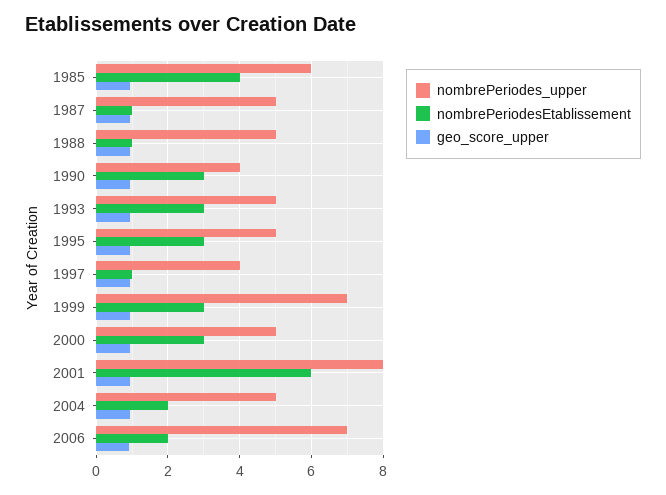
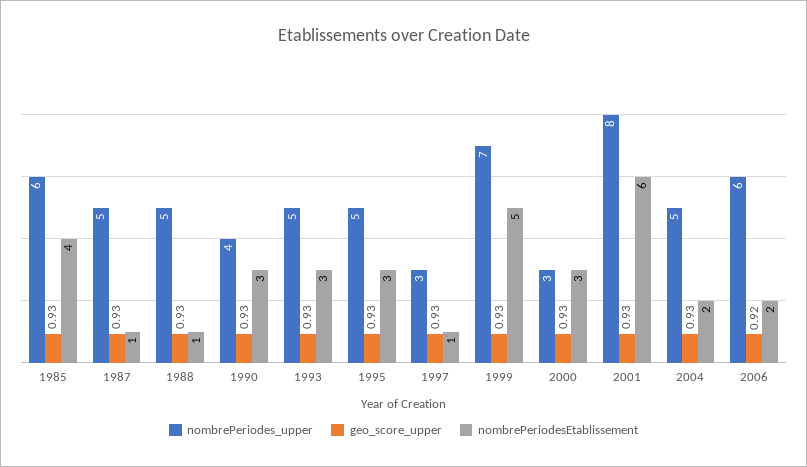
nombrePeriodes_upper, 1997: 4 -> 3
nombrePeriodesEtablissement, 1999: 3 -> 5
nombrePeriodes_upper, 2000: 5 -> 3
nombrePeriodes_upper, 2006: 7 -> 6

